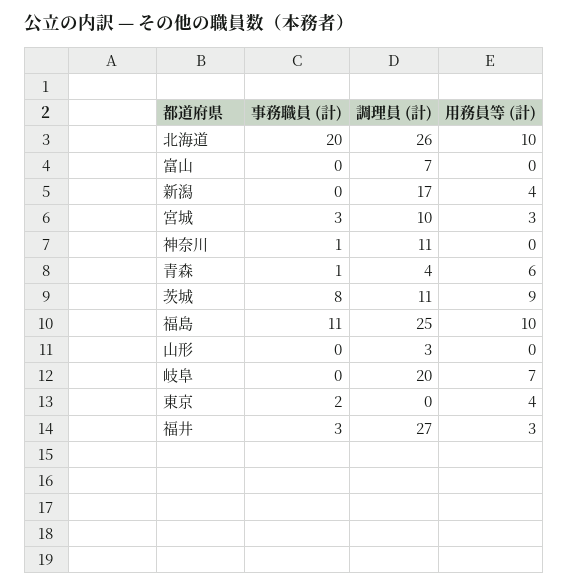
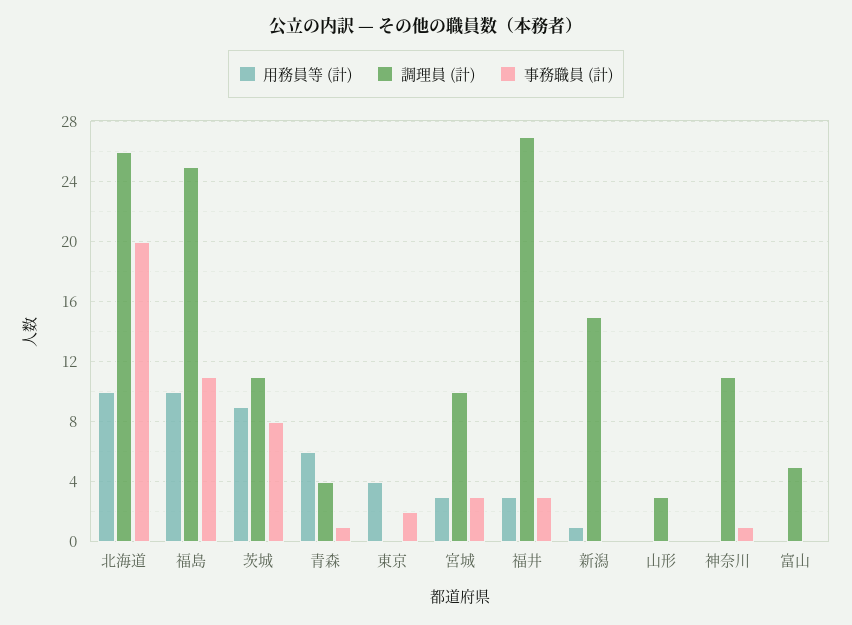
調理員 (計), 富山: 7 -> 5
調理員 (計), 新潟: 17 -> 15
用務員等 (計), 新潟: 4 -> 1
事務職員 (計), 岐阜: 0 -> none
調理員 (計), 岐阜: 20 -> none
用務員等 (計), 岐阜: 7 -> none

